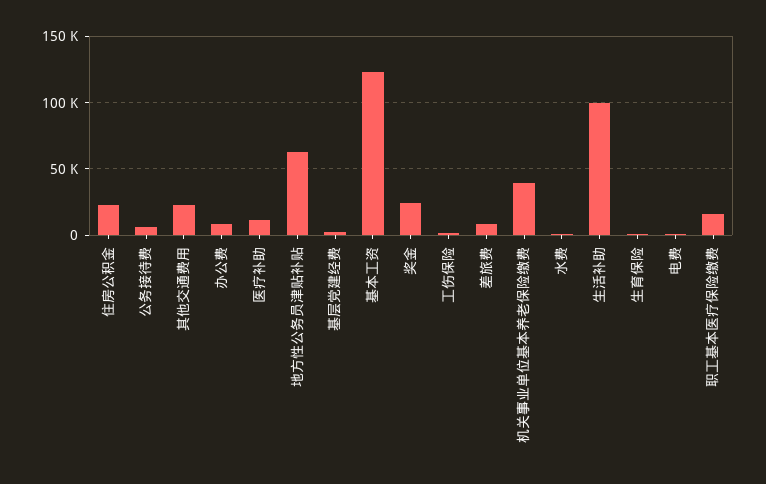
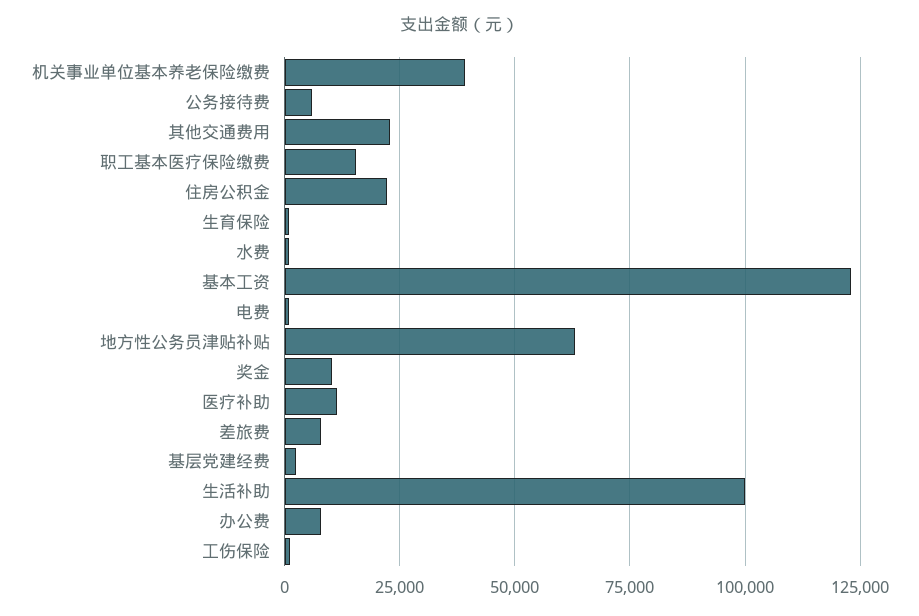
奖金: 25000 -> 10000

